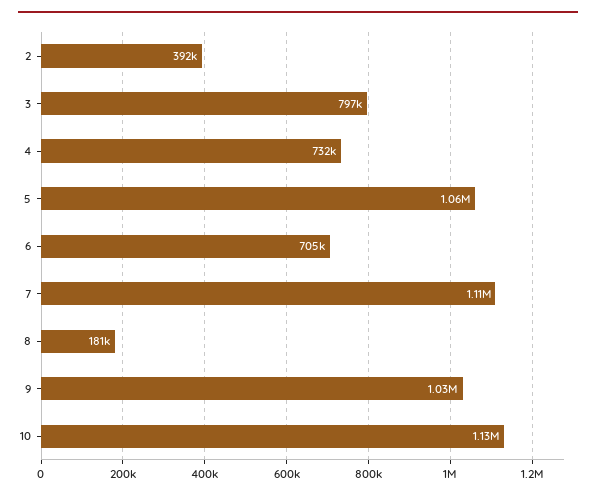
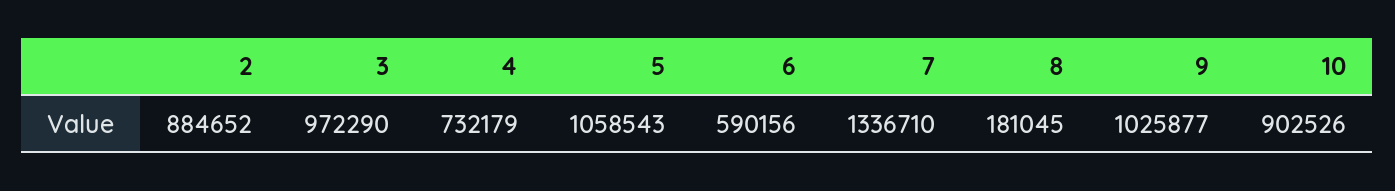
2: 392000 -> 884652
3: 797000 -> 972290
6: 705000 -> 590156
7: 1110000 -> 1336710
10: 1130000 -> 902526

